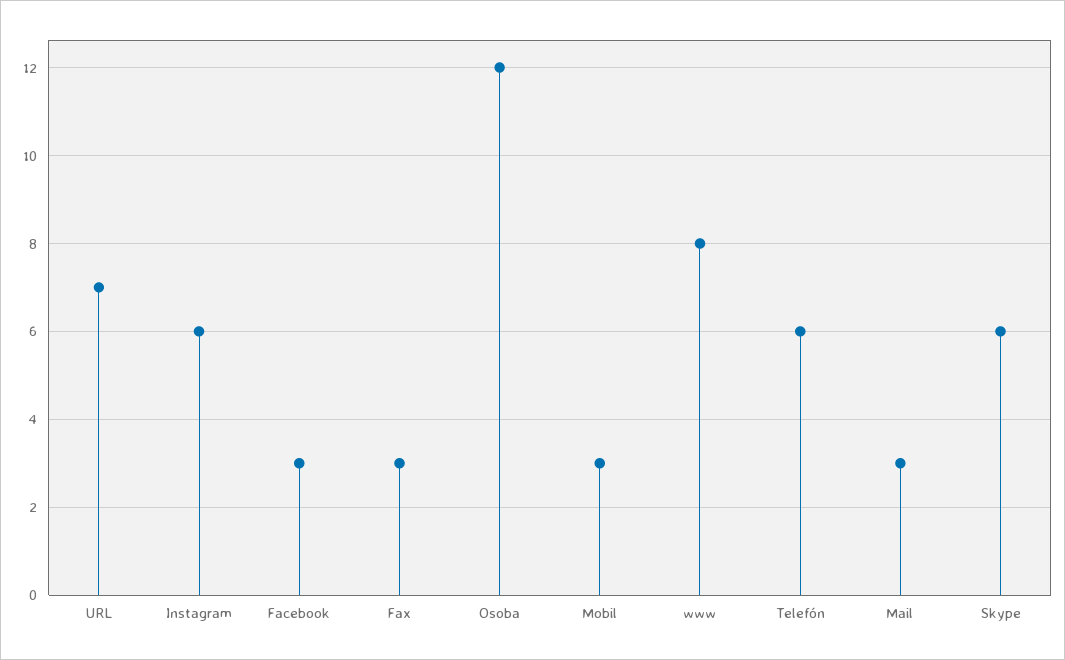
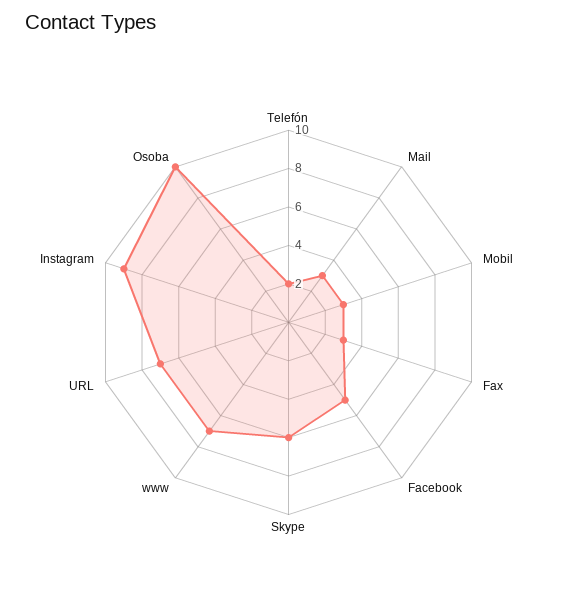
Instagram: 6 -> 9
Facebook: 3 -> 5
Osoba: 12 -> 10
www: 8 -> 7
Telefón: 6 -> 2

